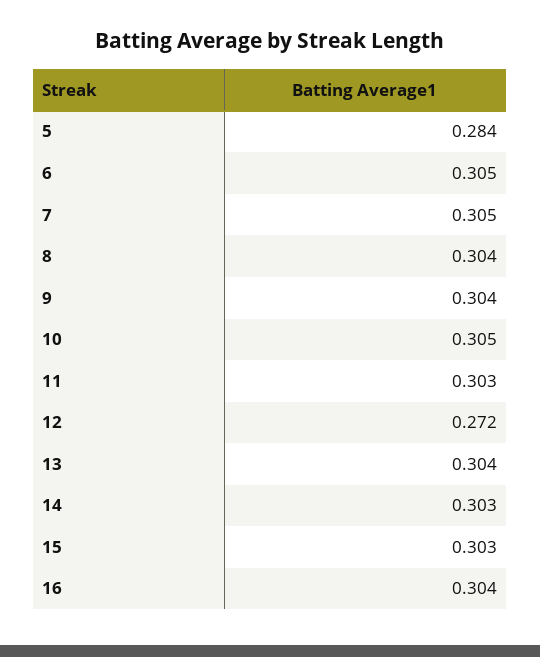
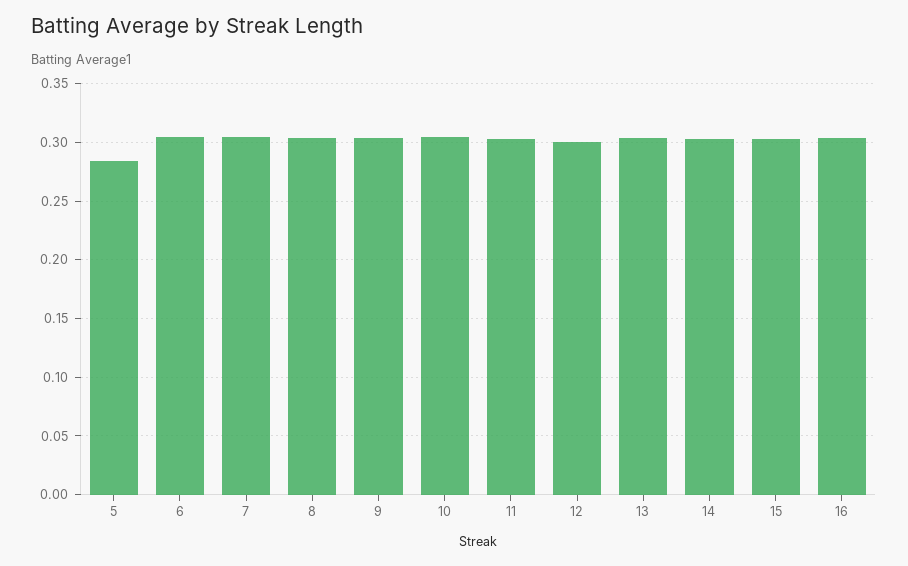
12: 0.272 -> 0.3

